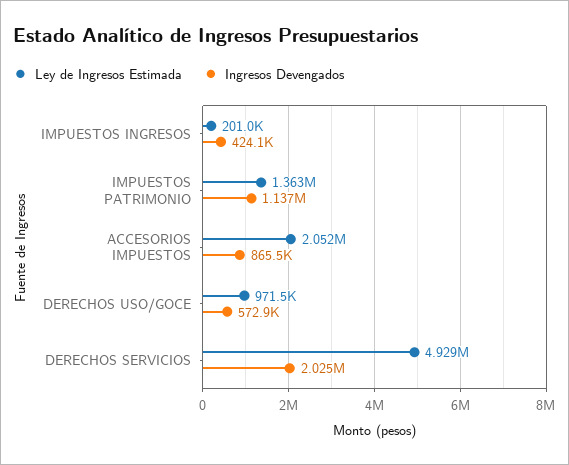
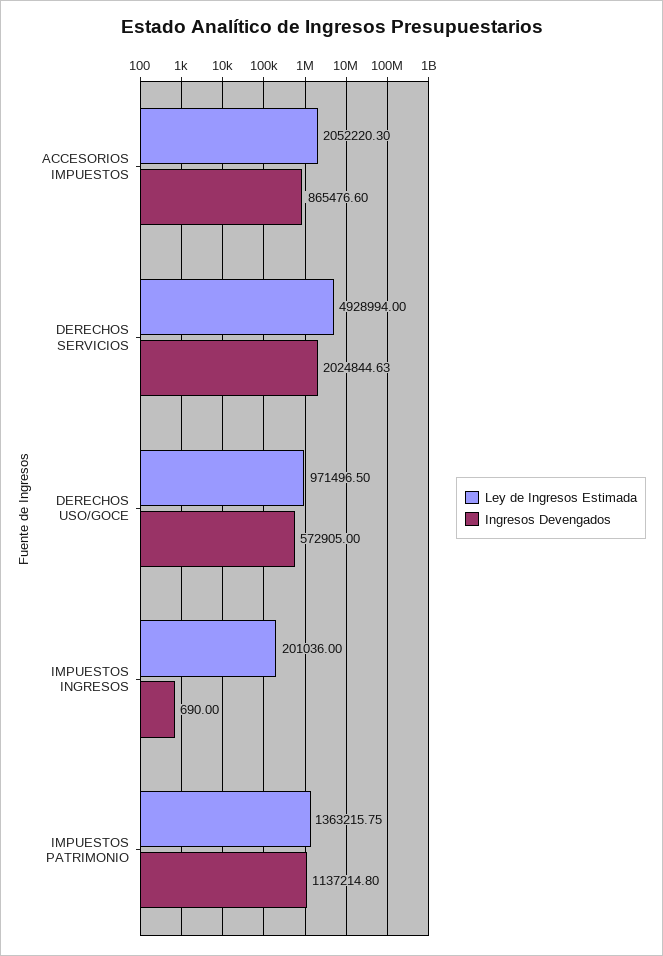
Ingresos Devengados, IMPUESTOS INGRESOS: 424100 -> 690

